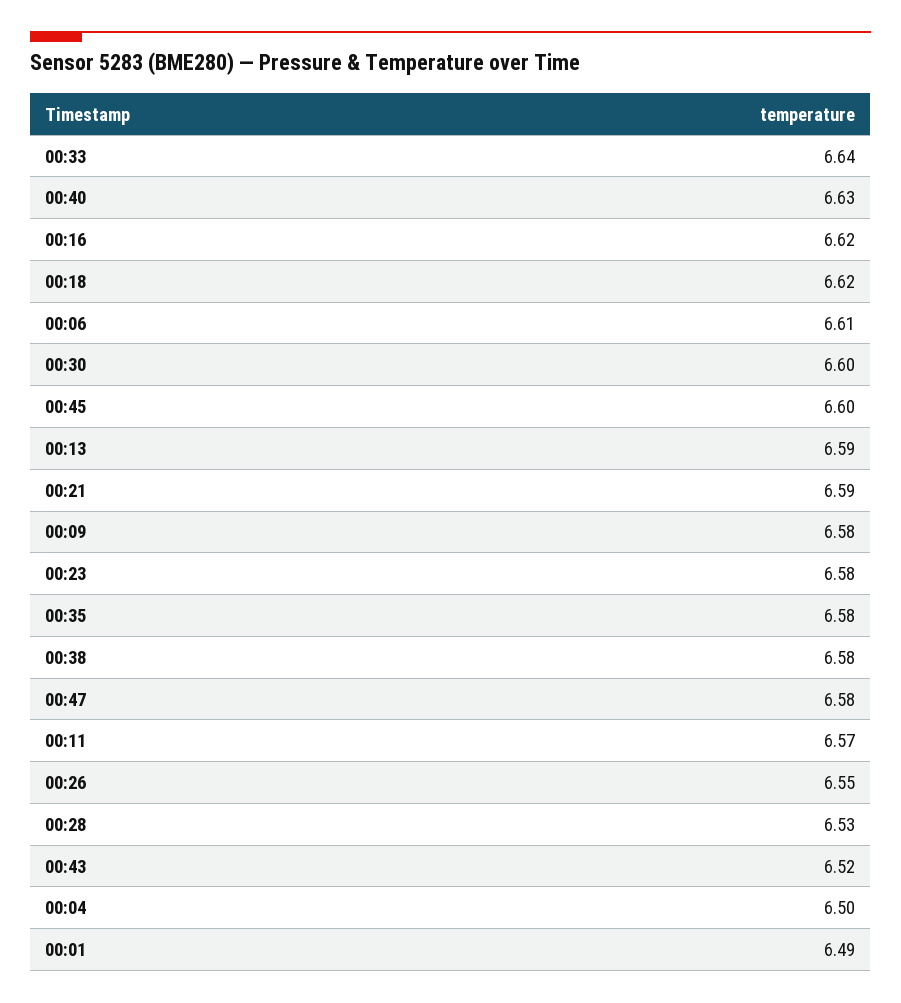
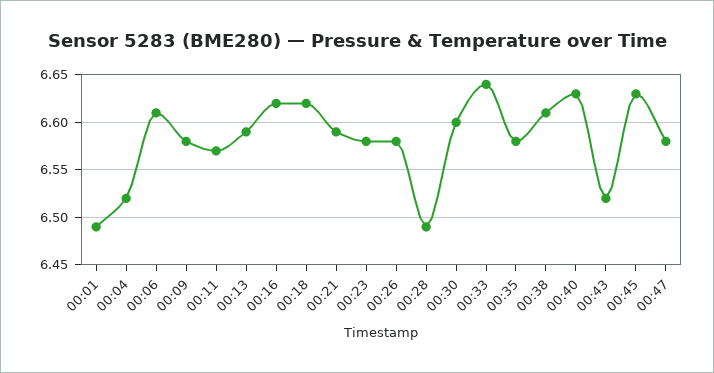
00:45: 6.6 -> 6.63
00:38: 6.58 -> 6.61
00:26: 6.55 -> 6.58
00:28: 6.53 -> 6.49
00:04: 6.5 -> 6.52

